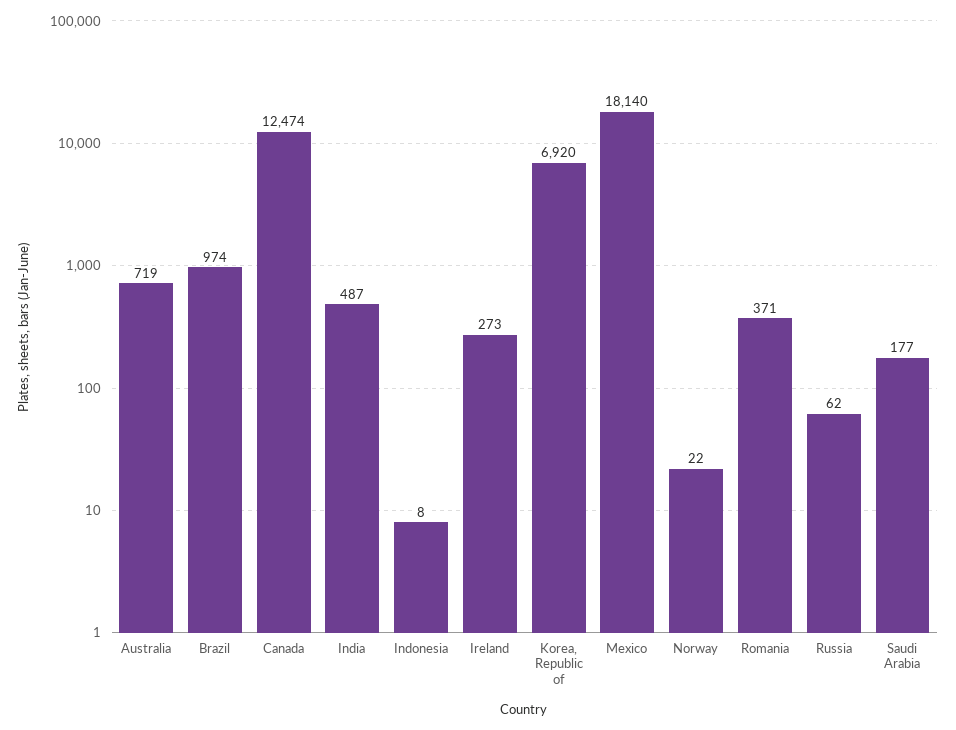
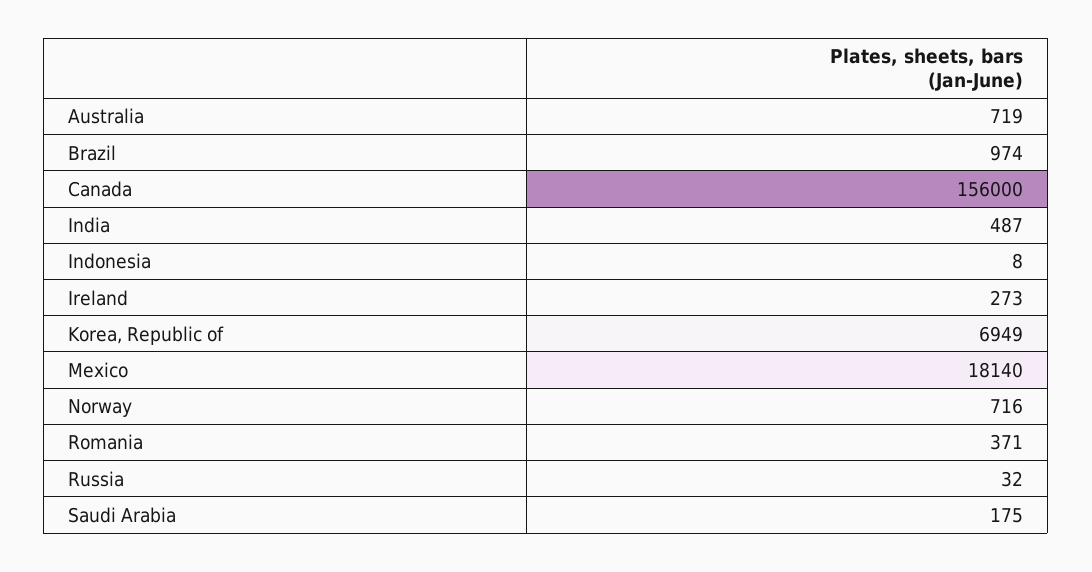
Canada: 12474 -> 156000
Korea, Republic of: 6920 -> 6949
Norway: 22 -> 716
Russia: 62 -> 32
Saudi Arabia: 177 -> 175

